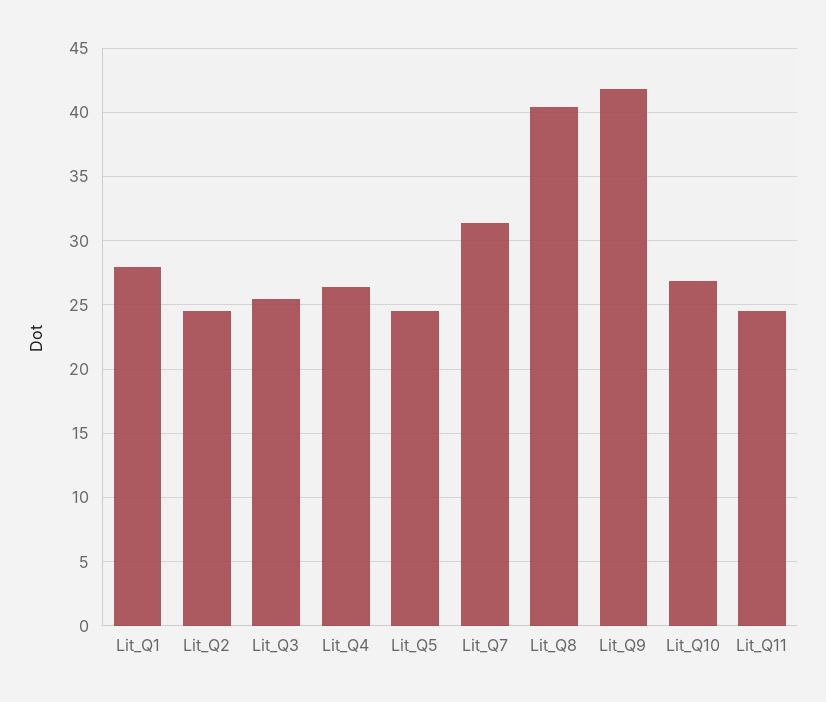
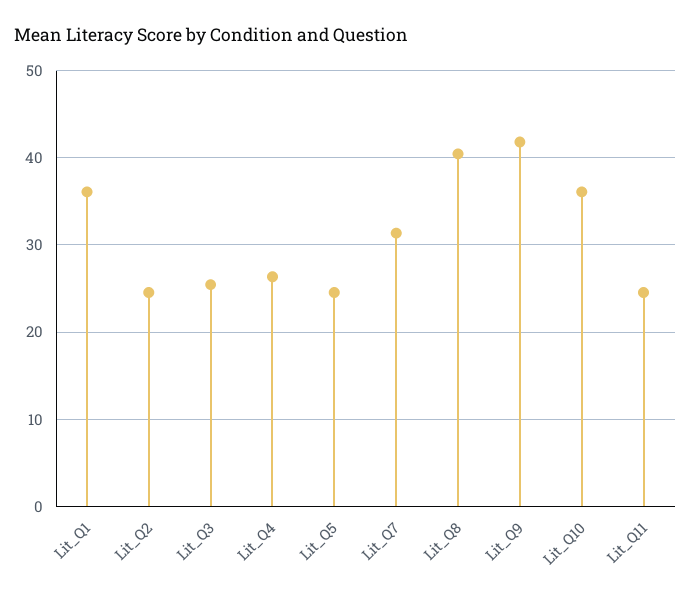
Lit_Q1: 28 -> 36
Lit_Q10: 27 -> 36

